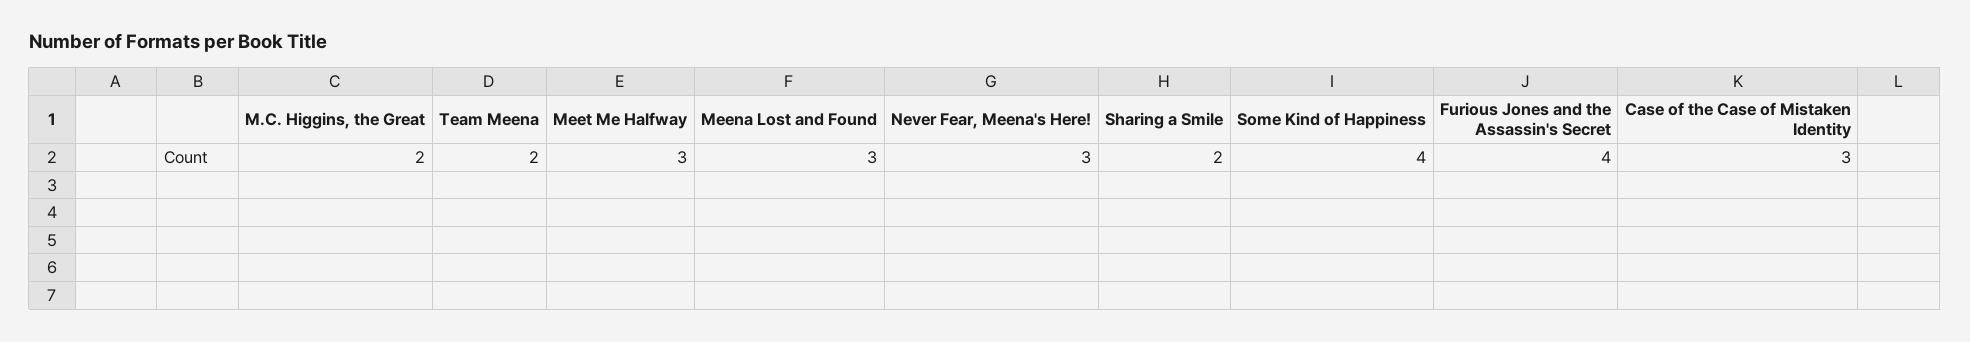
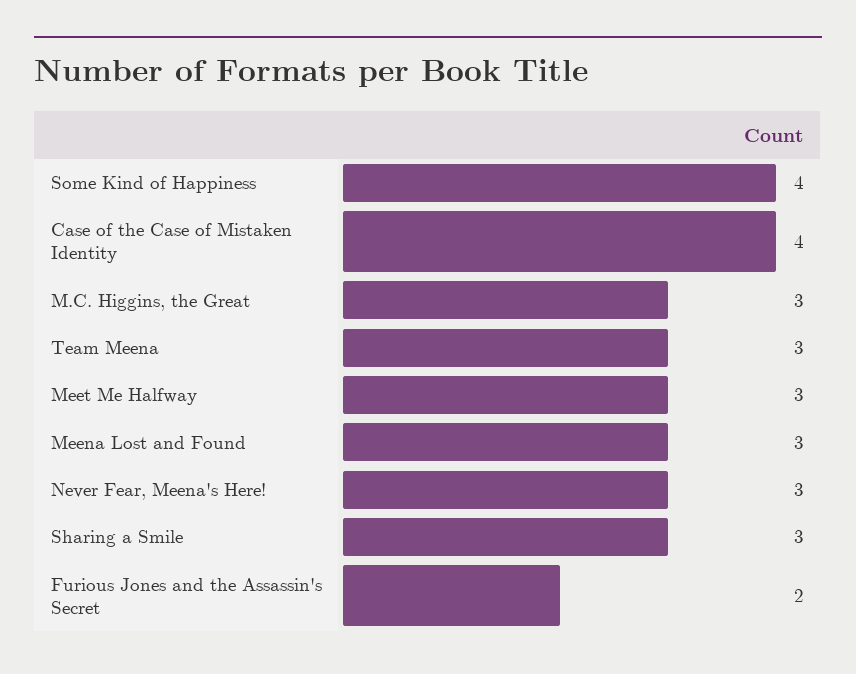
M.C. Higgins, the Great: 2 -> 3
Team Meena: 2 -> 3
Sharing a Smile: 2 -> 3
Furious Jones and the Assassin's Secret: 4 -> 2
Case of the Case of Mistaken Identity: 3 -> 4

